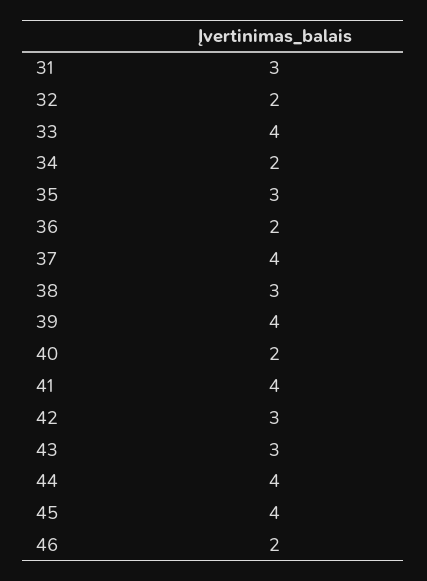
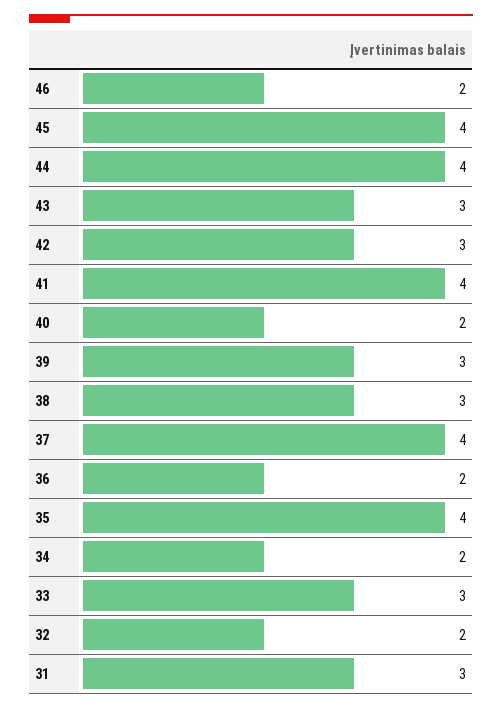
33: 4 -> 3
35: 3 -> 4
39: 4 -> 3

